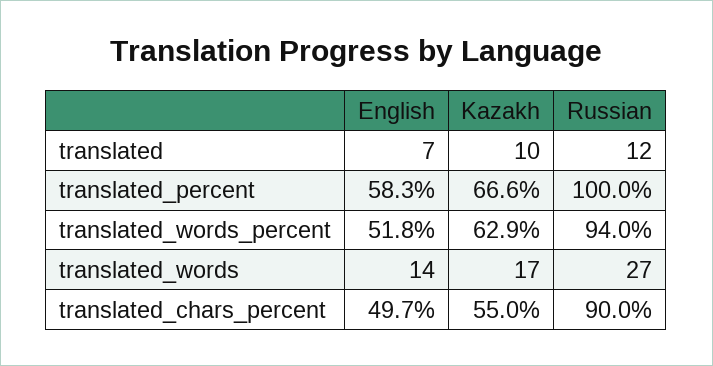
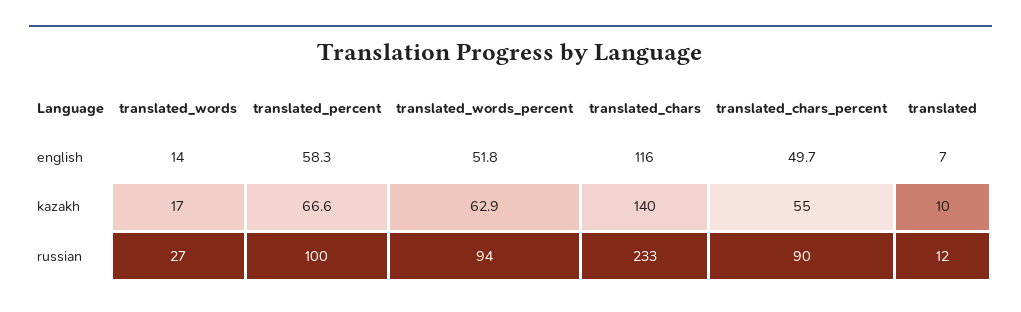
English, translated_chars: none -> 116
Kazakh, translated_chars: none -> 140
Russian, translated_chars: none -> 233

